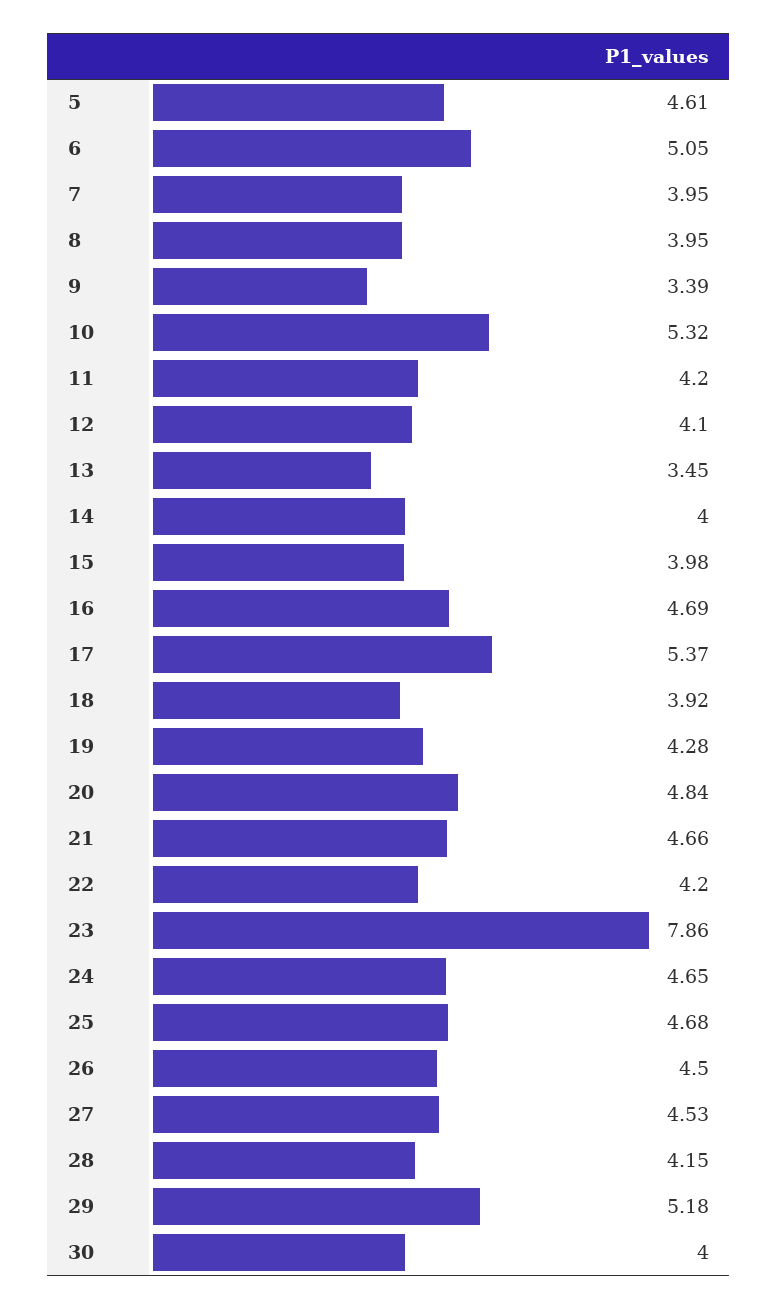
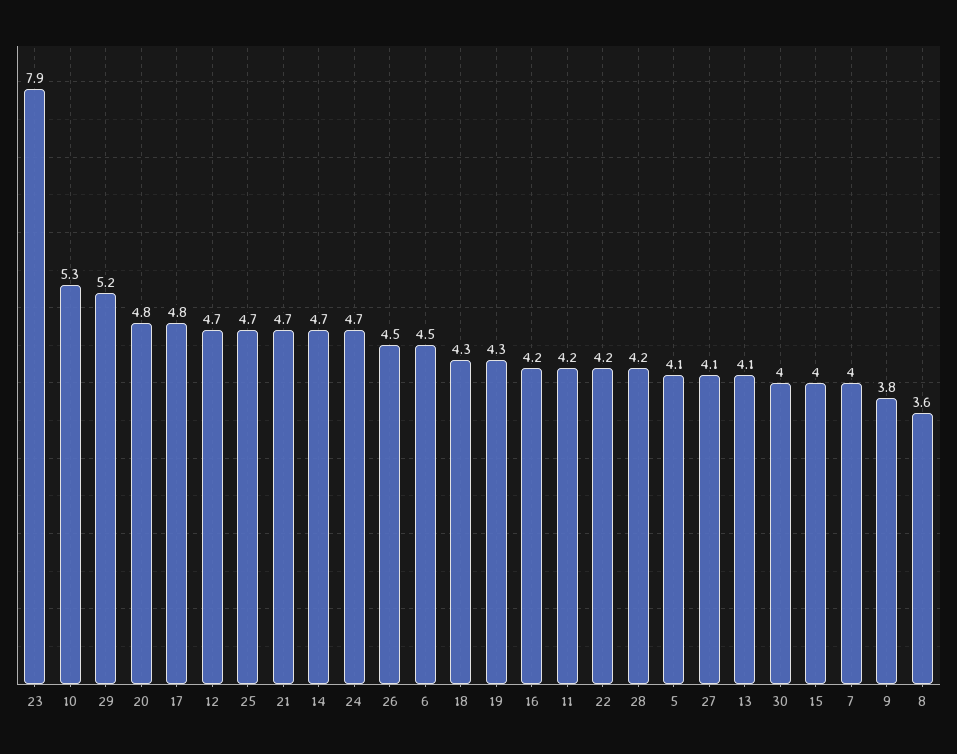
5: 4.61 -> 4.1
6: 5.05 -> 4.5
8: 3.95 -> 3.6
9: 3.39 -> 3.8
12: 4.1 -> 4.7
13: 3.45 -> 4.1
14: 4 -> 4.7
16: 4.69 -> 4.2
17: 5.37 -> 4.8
18: 3.92 -> 4.3
27: 4.53 -> 4.1

